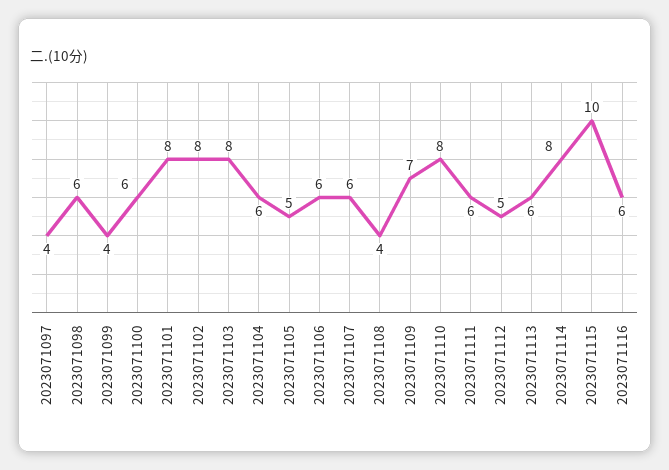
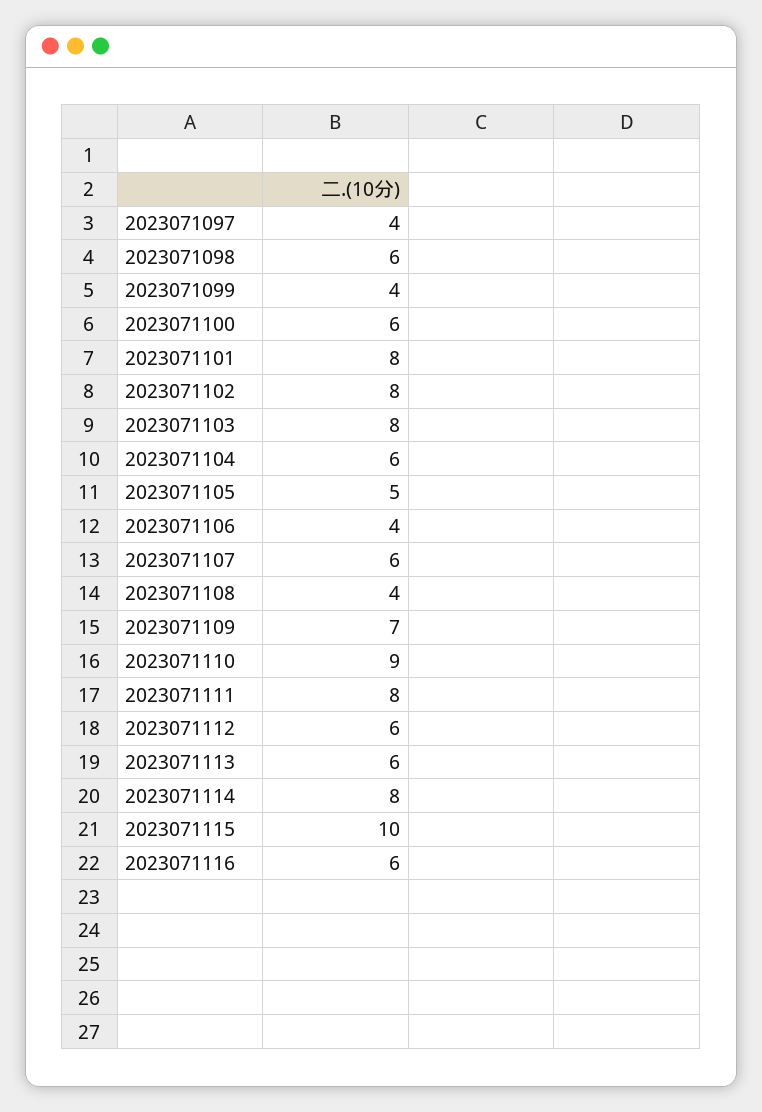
2023071106: 6 -> 4
2023071110: 8 -> 9
2023071111: 6 -> 8
2023071112: 5 -> 6

